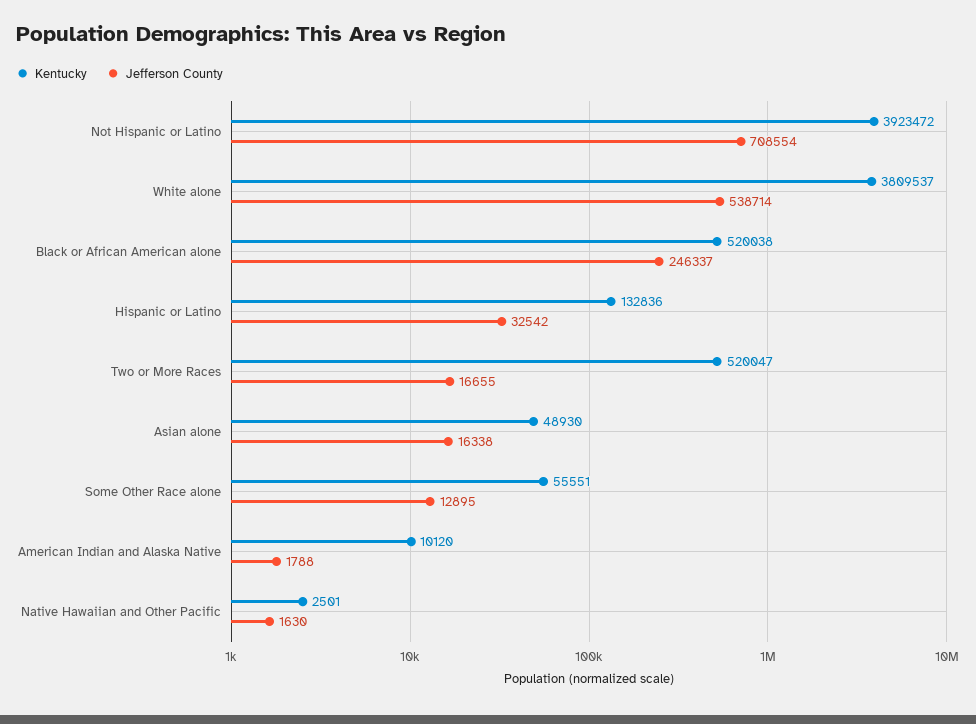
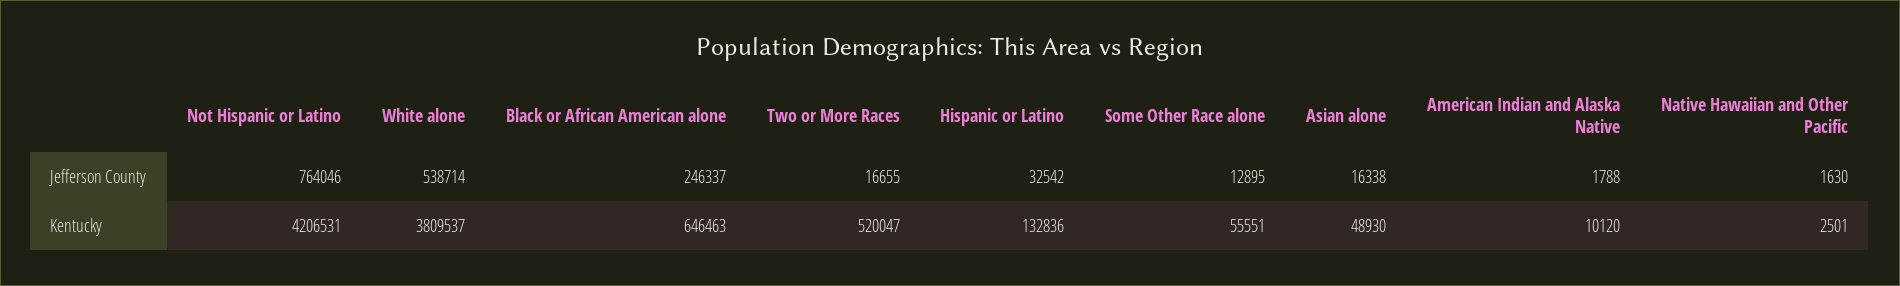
Kentucky, Not Hispanic or Latino: 3923472 -> 4206531
Jefferson County, Not Hispanic or Latino: 708554 -> 764046
Kentucky, Black or African American alone: 520038 -> 646463

